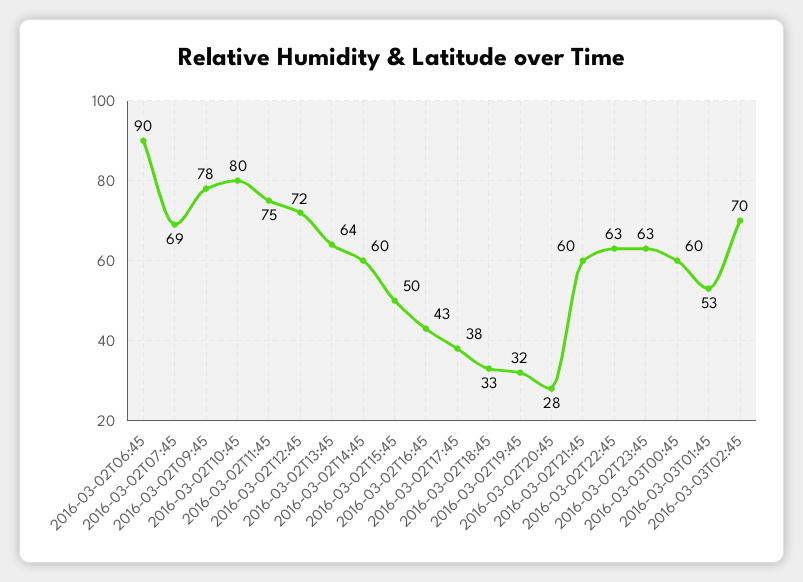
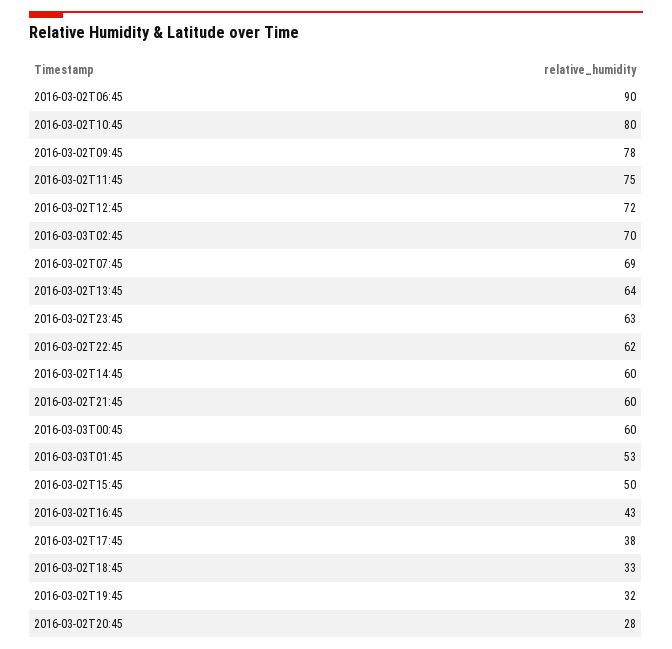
2016-03-02T22:45: 63 -> 62

